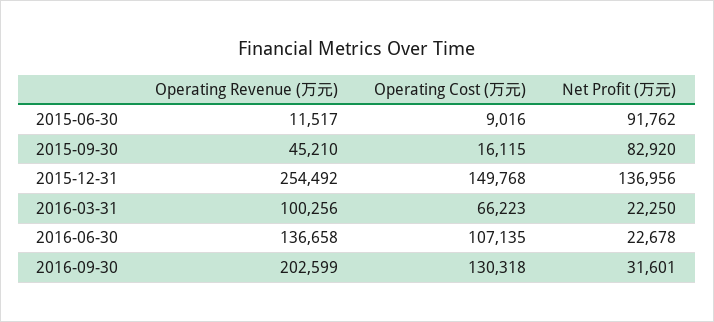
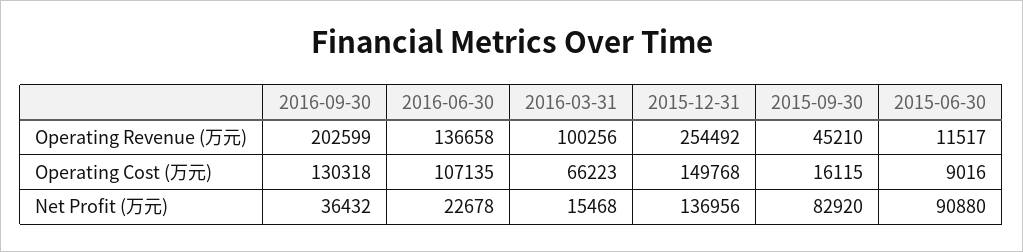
Net Profit (万元), 2015-06-30: 91762 -> 90880
Net Profit (万元), 2016-03-31: 22250 -> 15468
Net Profit (万元), 2016-09-30: 31601 -> 36432

